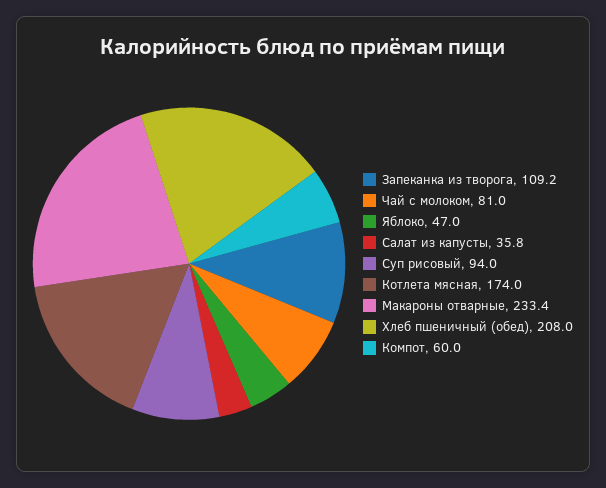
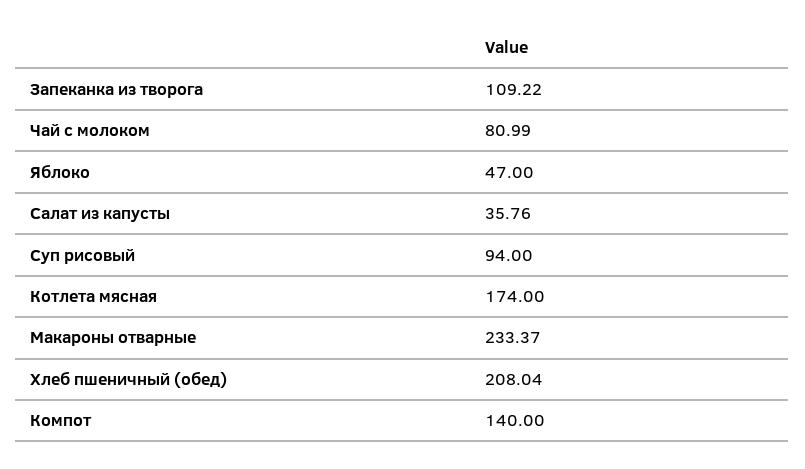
Компот: 60 -> 140

